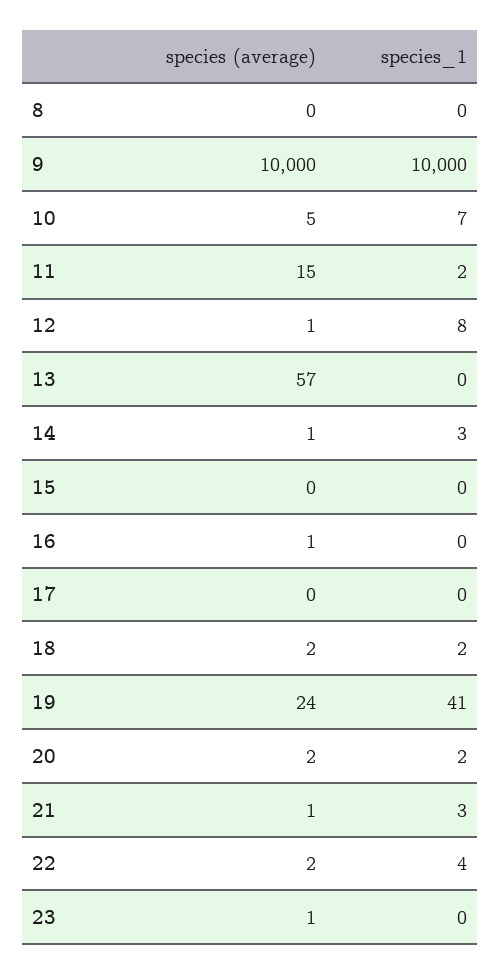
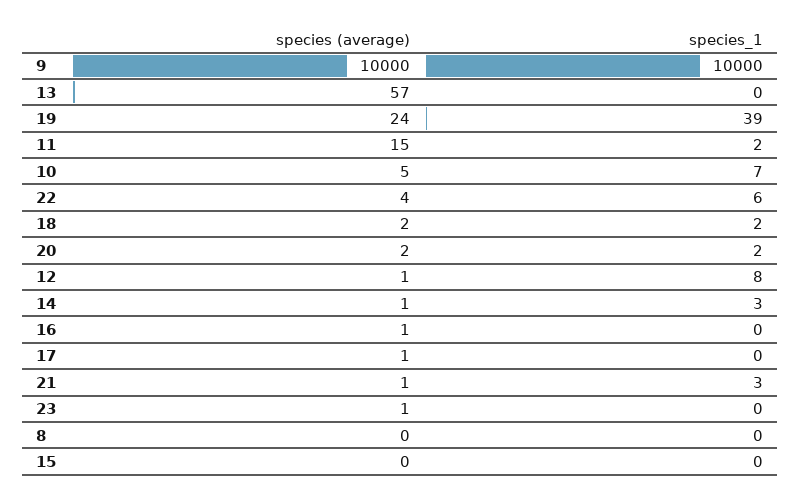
species (average), 17: 0 -> 1
species_1, 19: 41 -> 39
species (average), 22: 2 -> 4
species_1, 22: 4 -> 6

